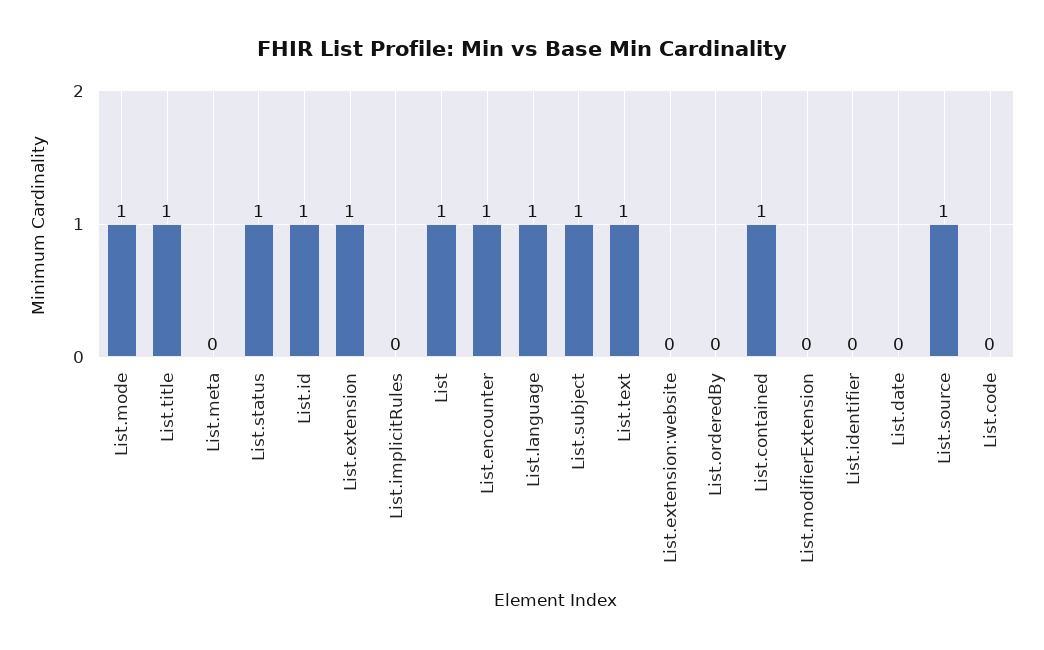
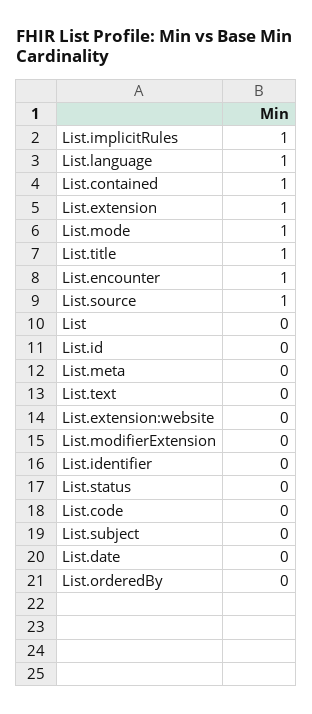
List.status: 1 -> 0
List.id: 1 -> 0
List.implicitRules: 0 -> 1
List: 1 -> 0
List.subject: 1 -> 0
List.text: 1 -> 0

